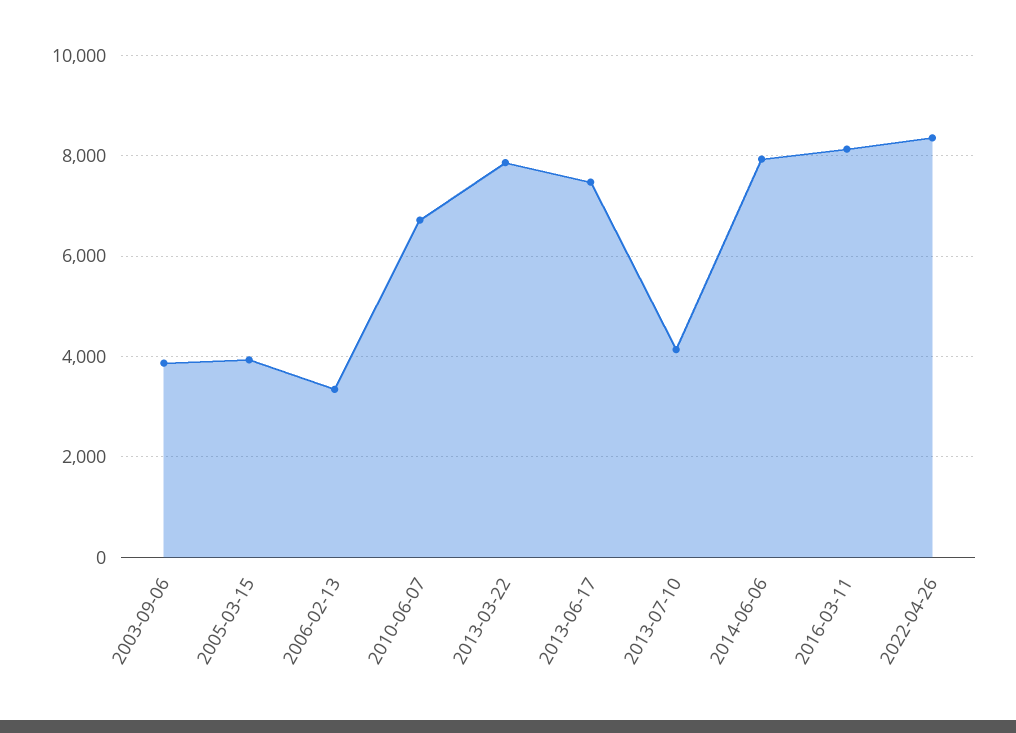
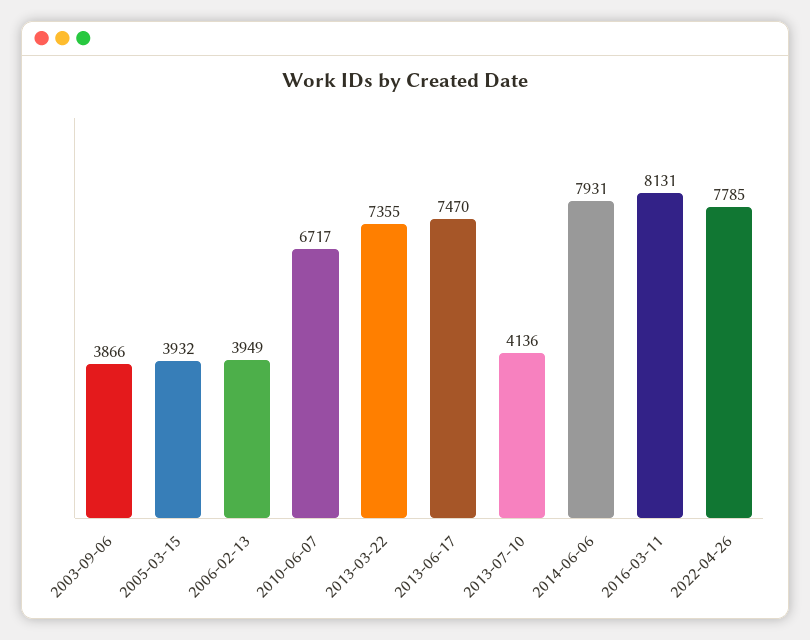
2006-02-13: 3400 -> 3949
2013-03-22: 7800 -> 7355
2022-04-26: 8400 -> 7785

